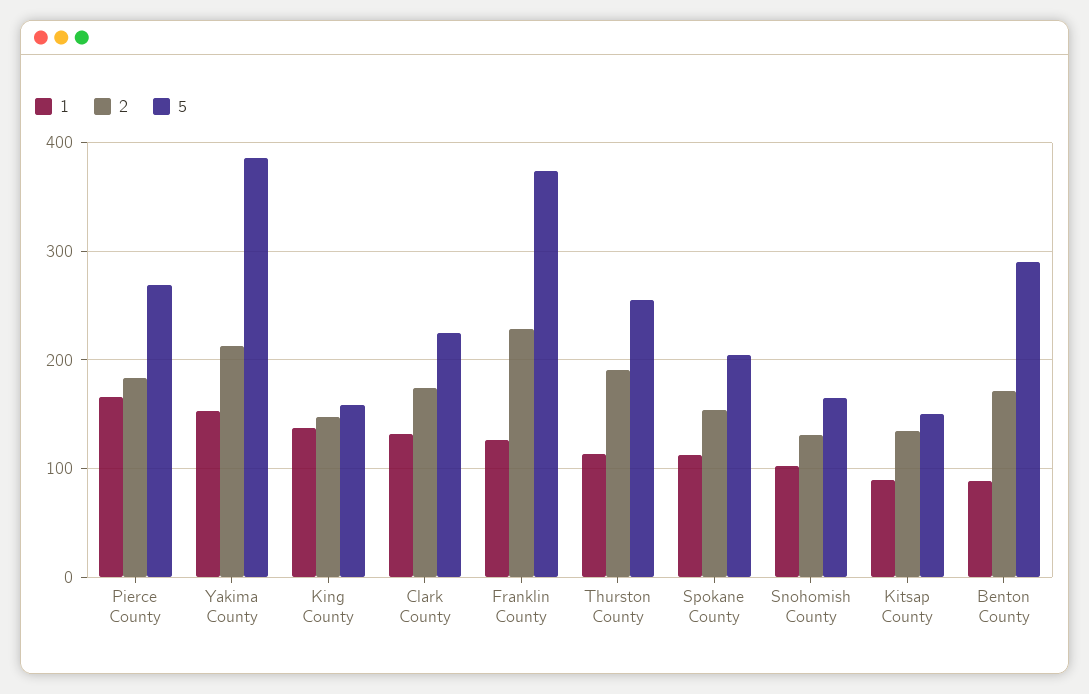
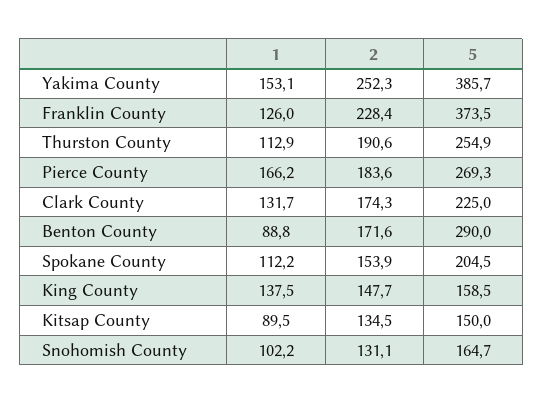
2, Yakima County: 210 -> 252.3

